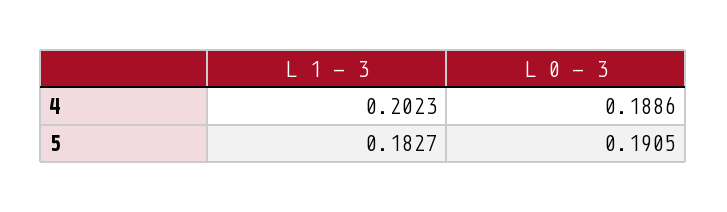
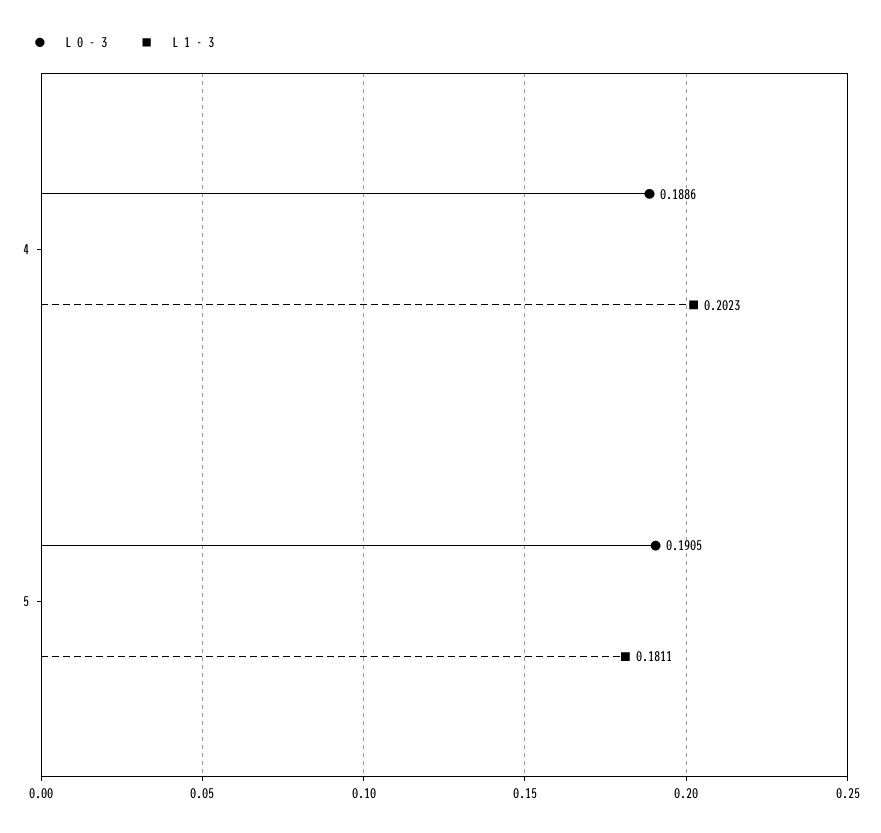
L 1 - 3, 5: 0.1827 -> 0.1811

